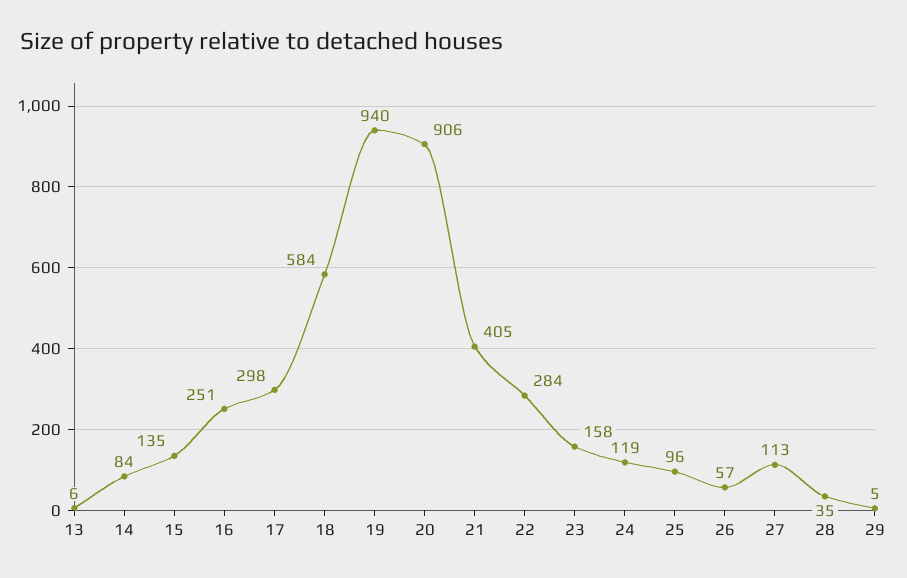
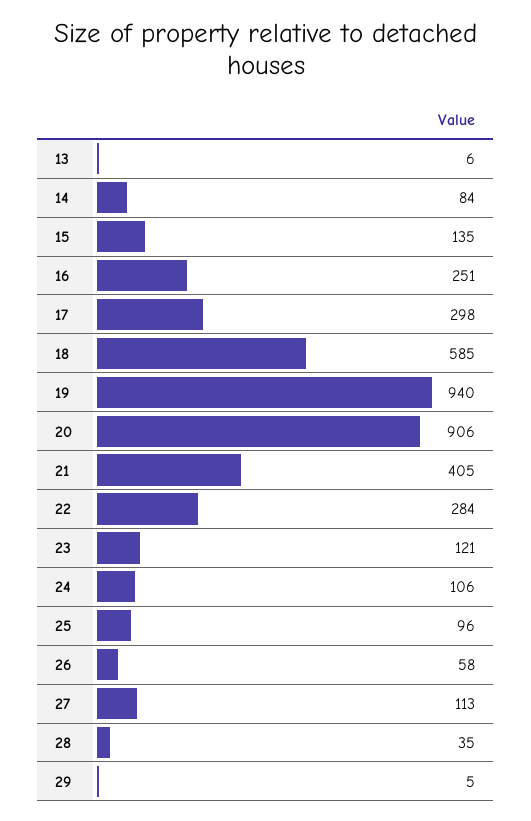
18: 584 -> 585
23: 158 -> 121
24: 119 -> 106
26: 57 -> 58

